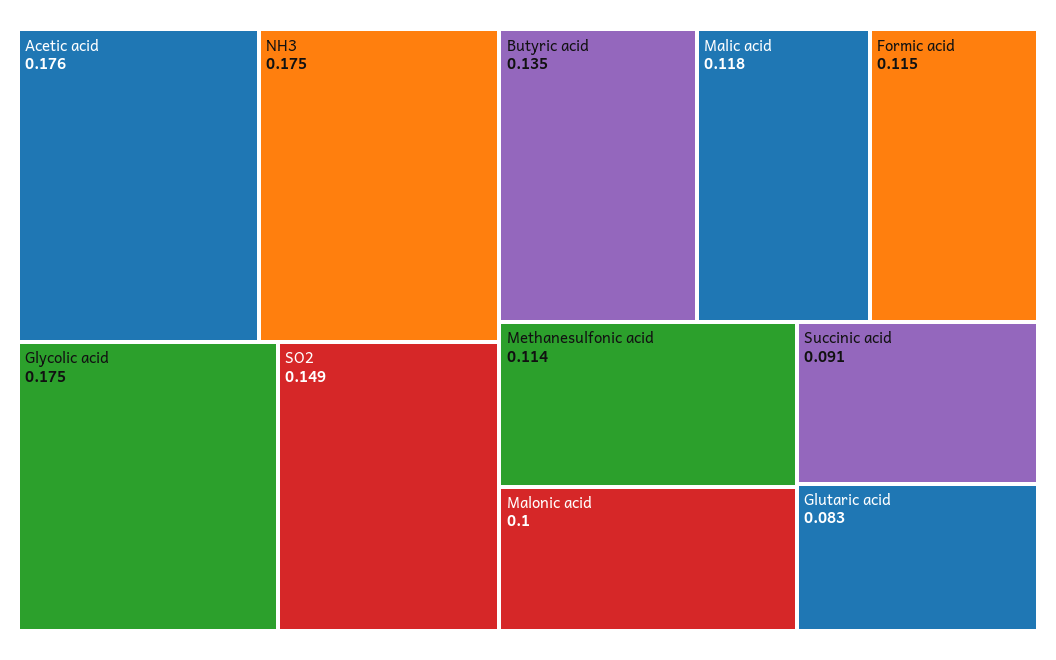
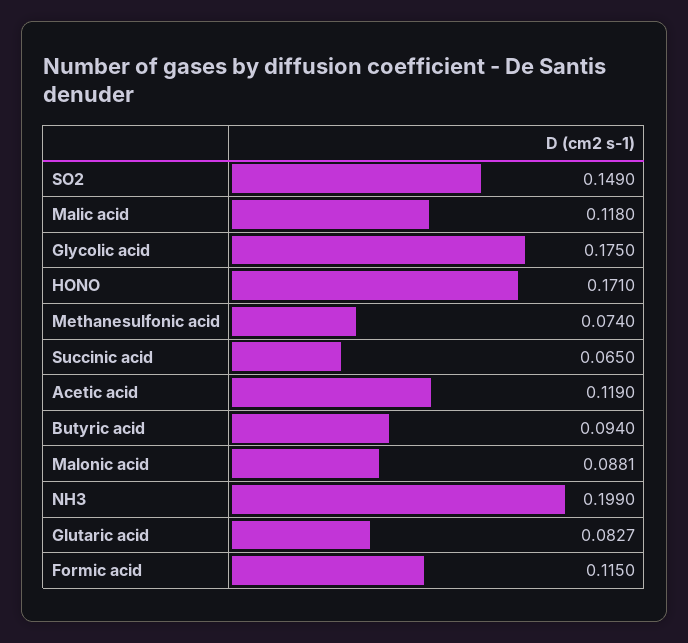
Acetic acid: 0.176 -> 0.119
NH3: 0.175 -> 0.199
Butyric acid: 0.135 -> 0.094
Methanesulfonic acid: 0.114 -> 0.074
Malonic acid: 0.1 -> 0.0881
Succinic acid: 0.091 -> 0.065
HONO: none -> 0.171

